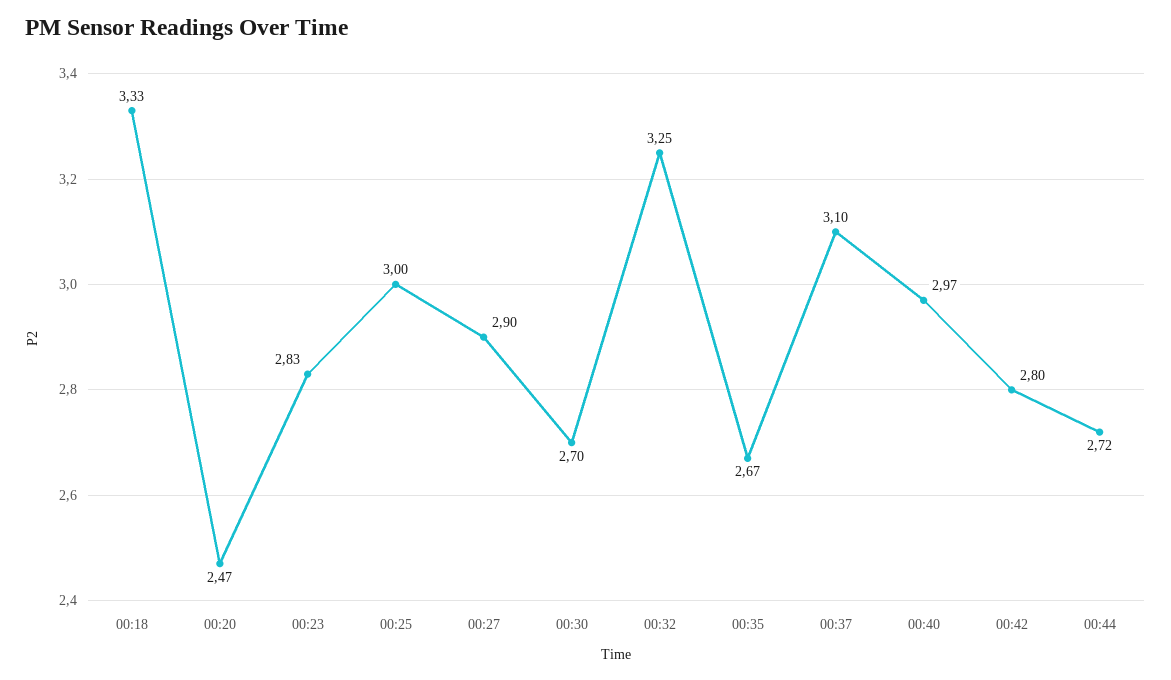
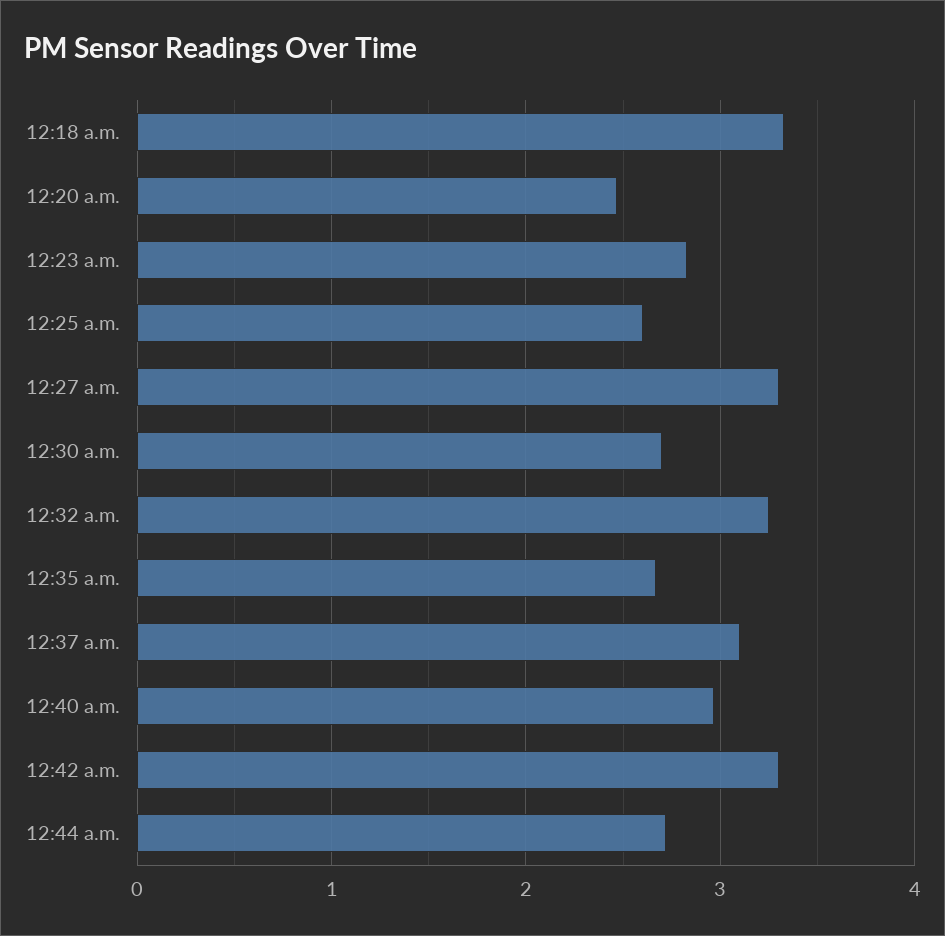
00:25: 3 -> 2.6
00:27: 2.9 -> 3.3
00:42: 2.8 -> 3.3

